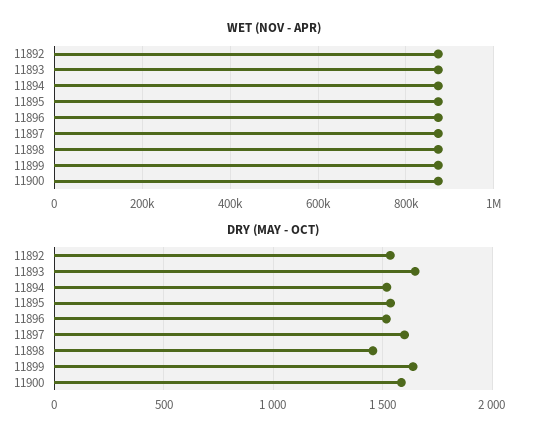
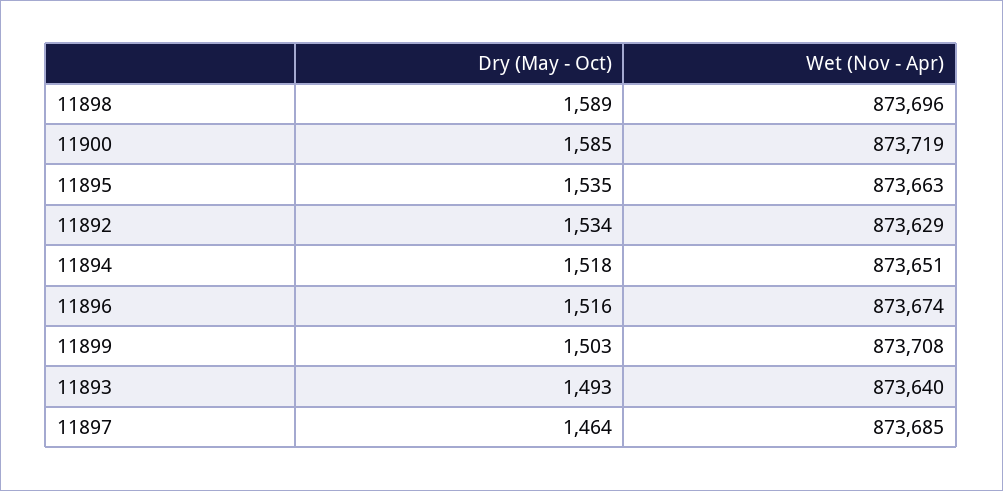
DRY (MAY - OCT), 11893: 1650 -> 1493
DRY (MAY - OCT), 11897: 1600 -> 1464
DRY (MAY - OCT), 11898: 1450 -> 1589
DRY (MAY - OCT), 11899: 1650 -> 1503

